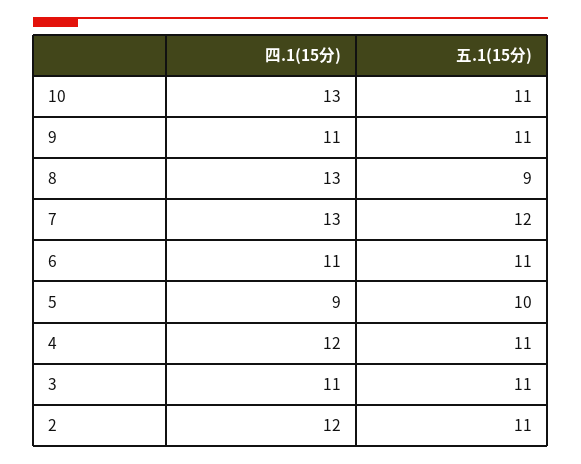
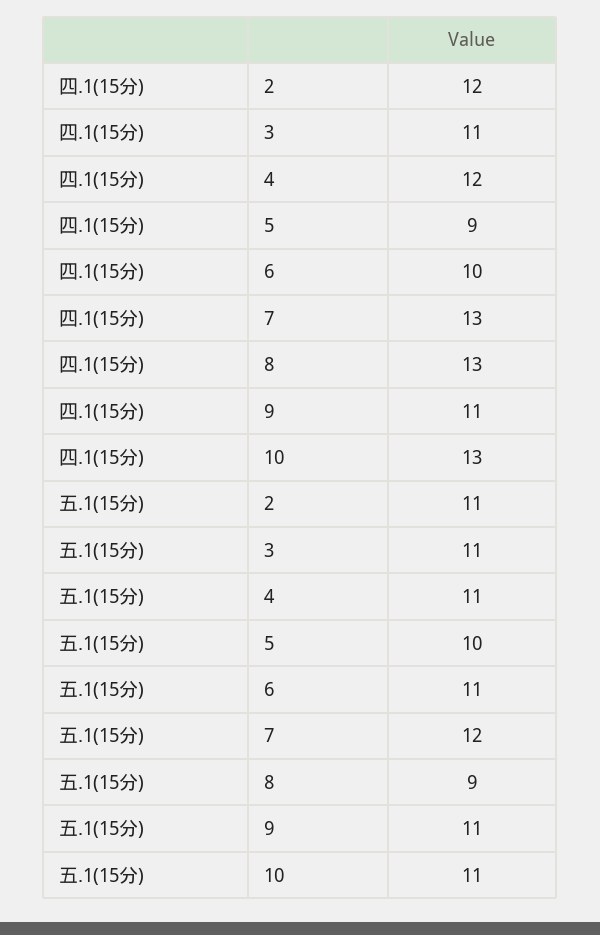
四.1(15分), 6: 11 -> 10

